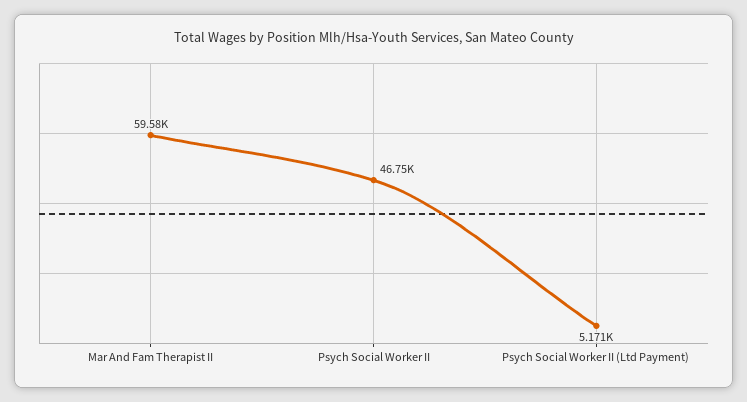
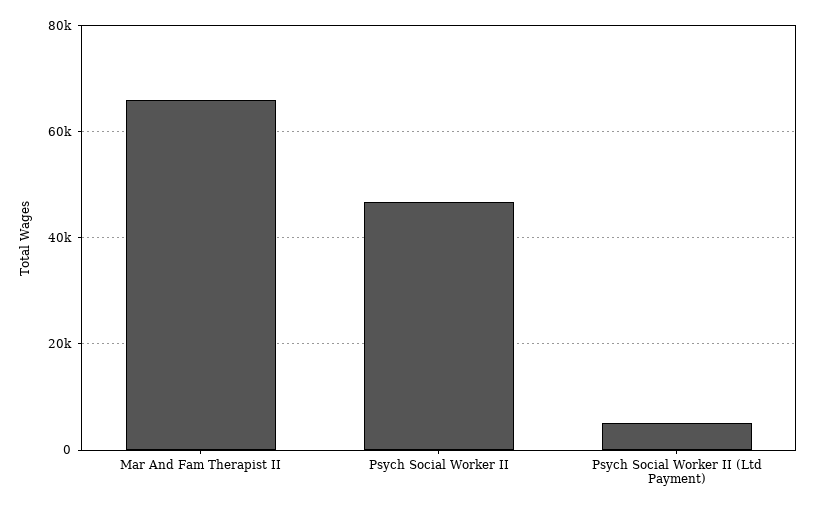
Mar And Fam Therapist II: 59580 -> 66000

